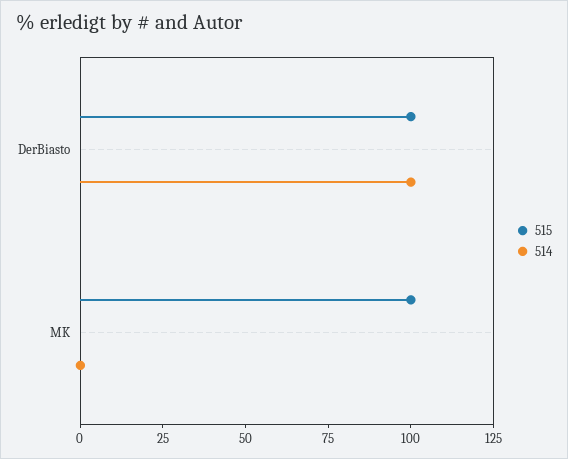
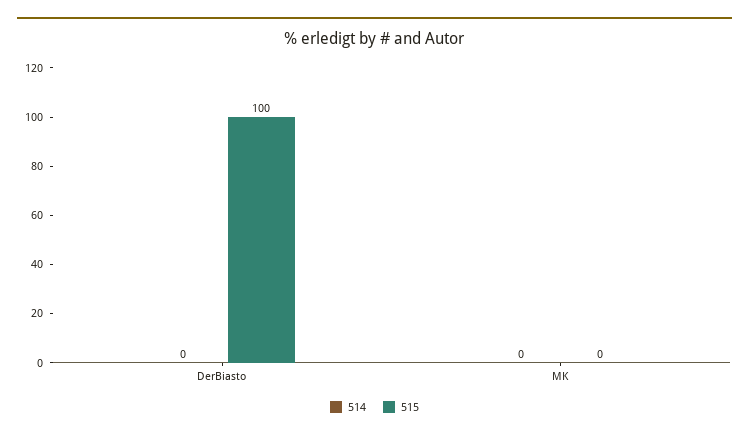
514, DerBiasto: 100 -> 0
515, MK: 100 -> 0

